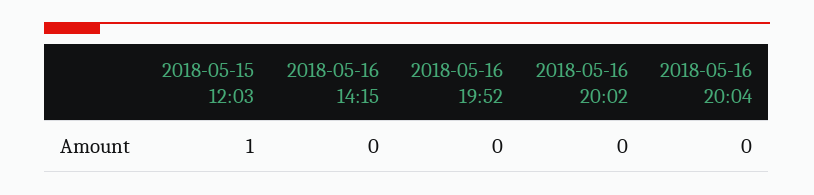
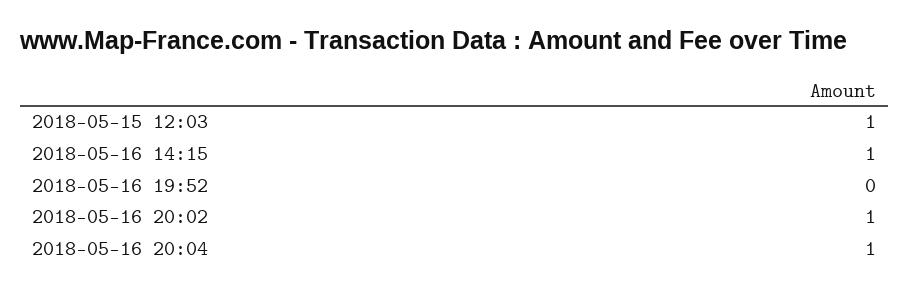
2018-05-16 14:15: 0 -> 1
2018-05-16 20:02: 0 -> 1
2018-05-16 20:04: 0 -> 1

